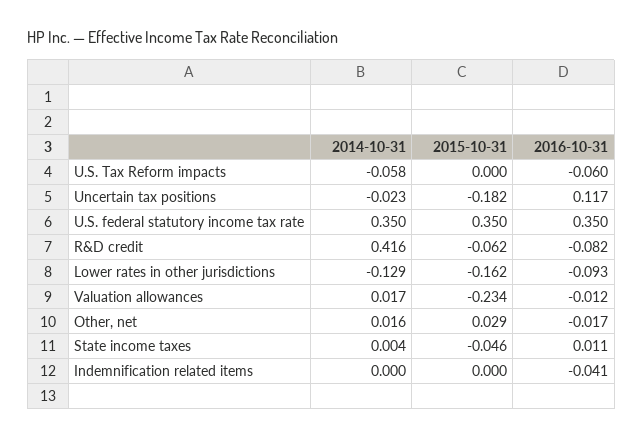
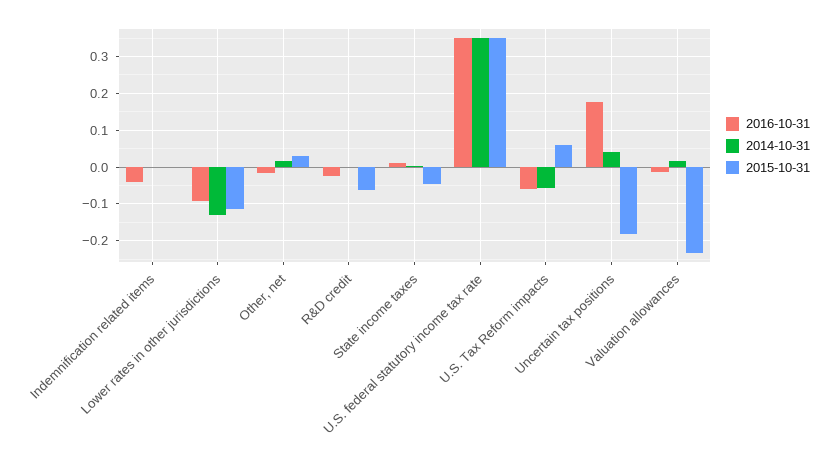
2015-10-31, U.S. Tax Reform impacts: 0 -> 0.06
2014-10-31, Uncertain tax positions: -0.023 -> 0.04
2016-10-31, Uncertain tax positions: 0.117 -> 0.18
2014-10-31, R&D credit: 0.416 -> 0
2016-10-31, R&D credit: -0.082 -> -0.02
2015-10-31, Lower rates in other jurisdictions: -0.162 -> -0.12

